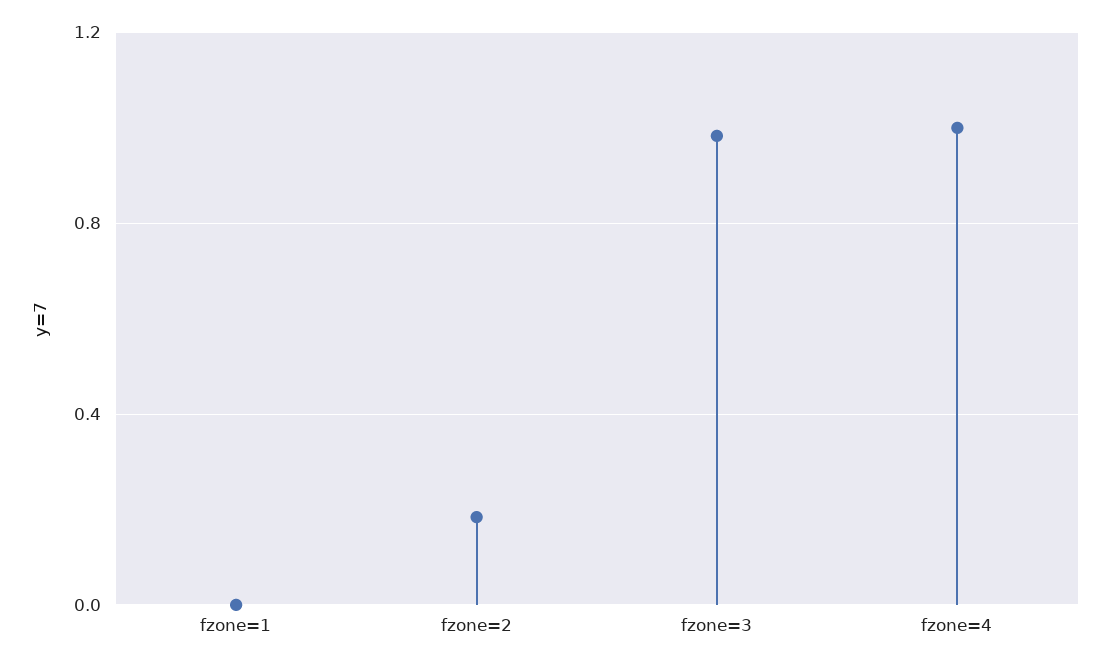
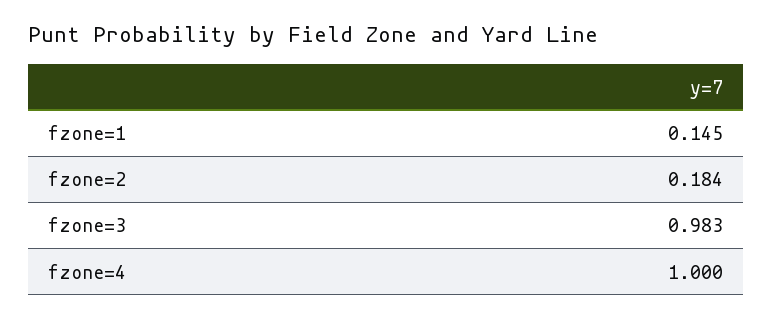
fzone=1: 0 -> 0.145

